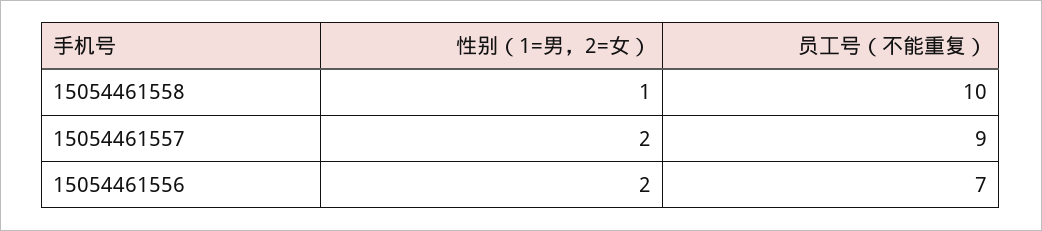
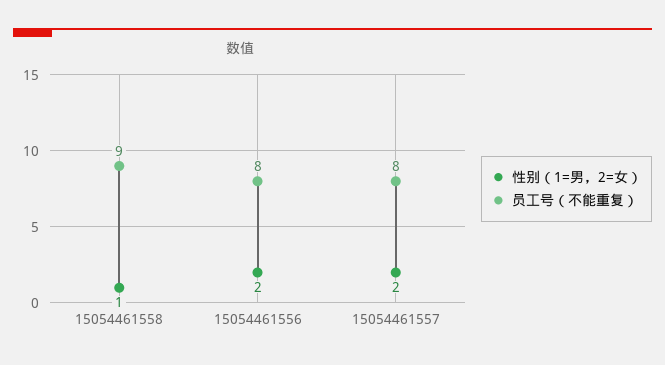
员工号（不能重复）, 15054461558: 10 -> 9
员工号（不能重复）, 15054461557: 9 -> 8
员工号（不能重复）, 15054461556: 7 -> 8

